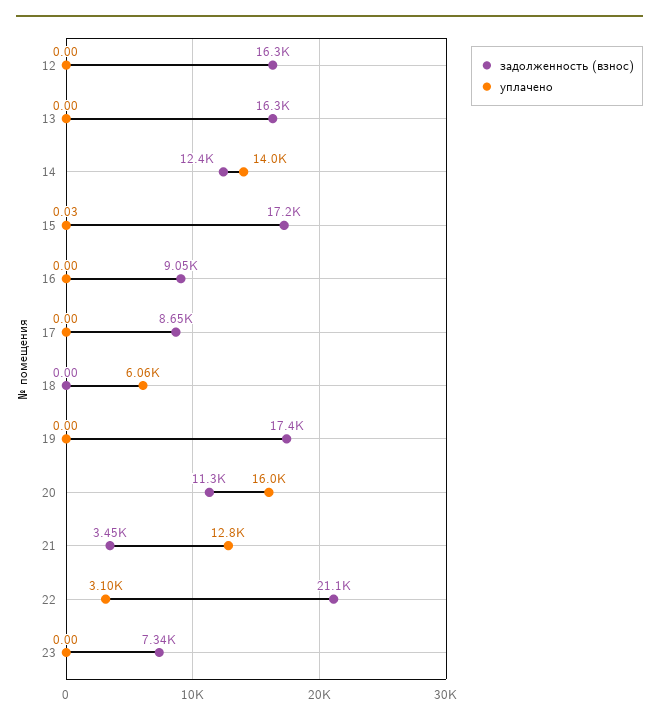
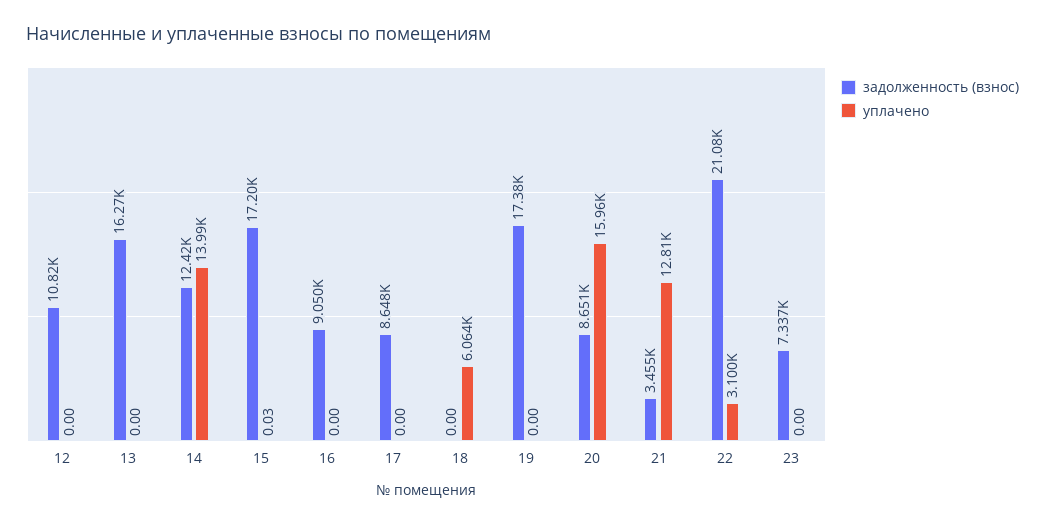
задолженность (взнос), 12: 16300 -> 10820
задолженность (взнос), 20: 11300 -> 8651

